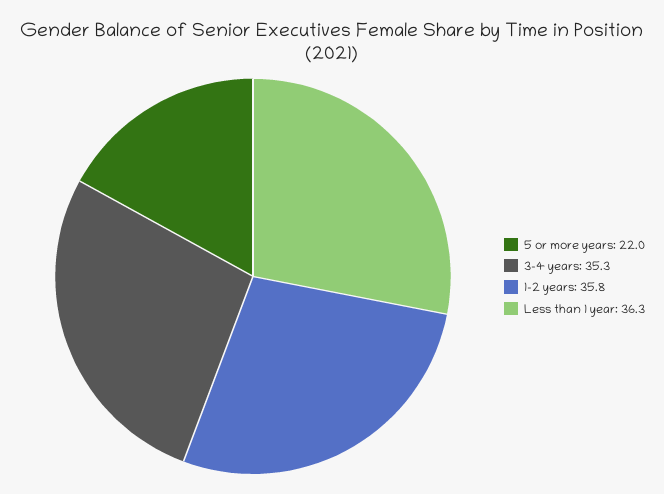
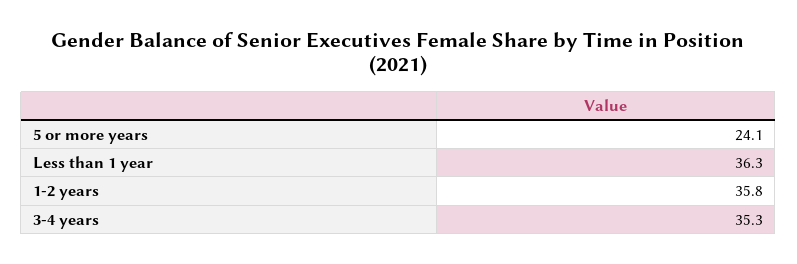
5 or more years: 22 -> 24.1

